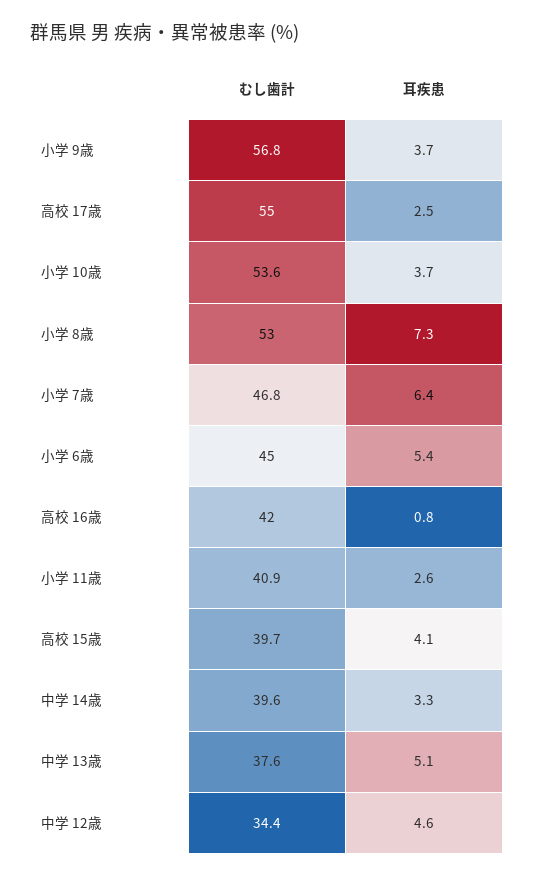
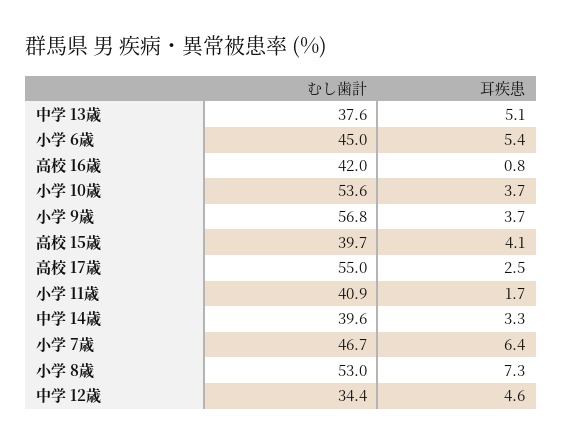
むし歯計, 小学 7歳: 46.8 -> 46.7
耳疾患, 小学 11歳: 2.6 -> 1.7

